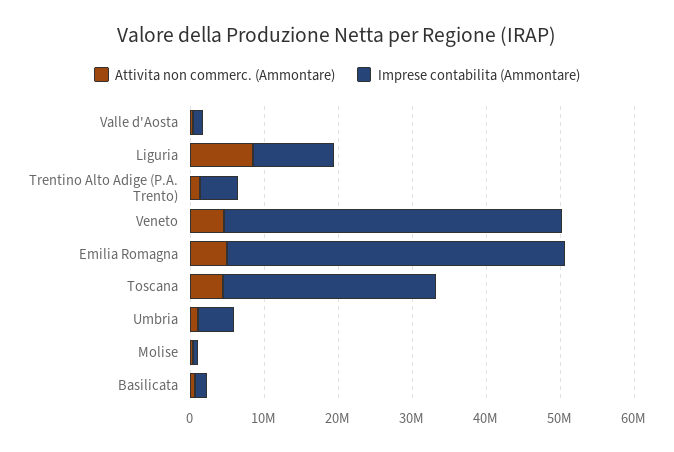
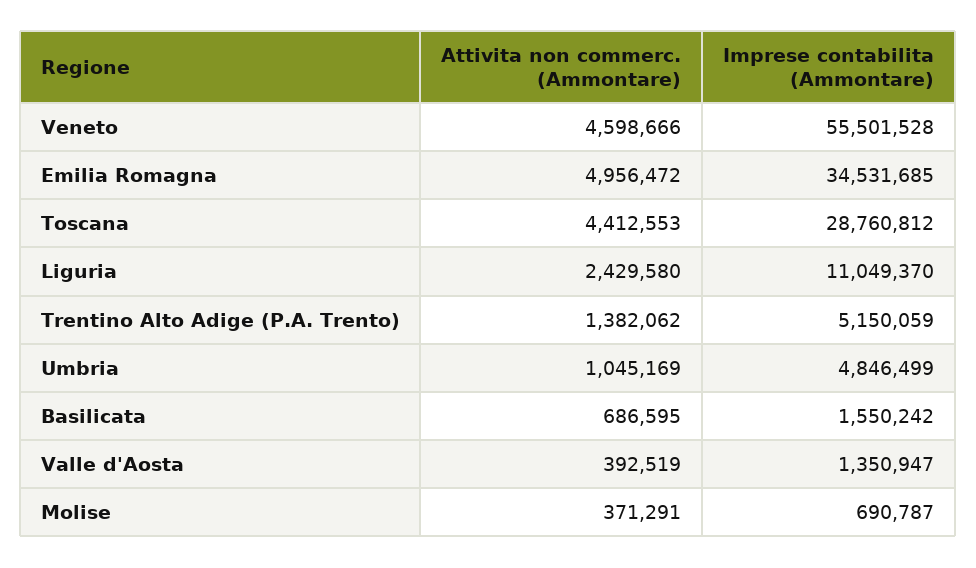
Attivita non commerc. (Ammontare), Liguria: 8000000 -> 2429580
Imprese contabilita (Ammontare), Veneto: 46000000 -> 55501528
Imprese contabilita (Ammontare), Emilia Romagna: 46000000 -> 34531685

